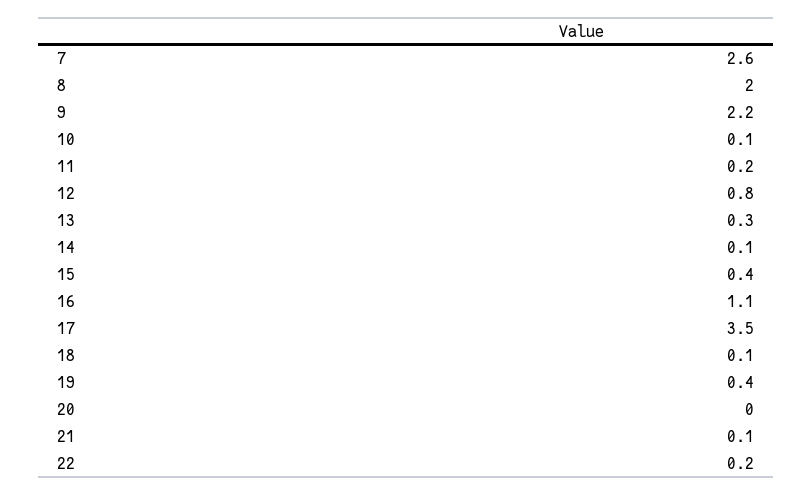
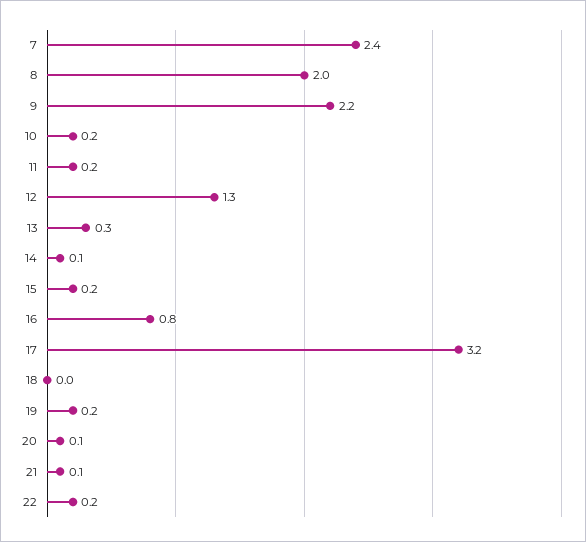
7: 2.6 -> 2.4
10: 0.1 -> 0.2
12: 0.8 -> 1.3
15: 0.4 -> 0.2
16: 1.1 -> 0.8
17: 3.5 -> 3.2
18: 0.1 -> 0
19: 0.4 -> 0.2
20: 0 -> 0.1

